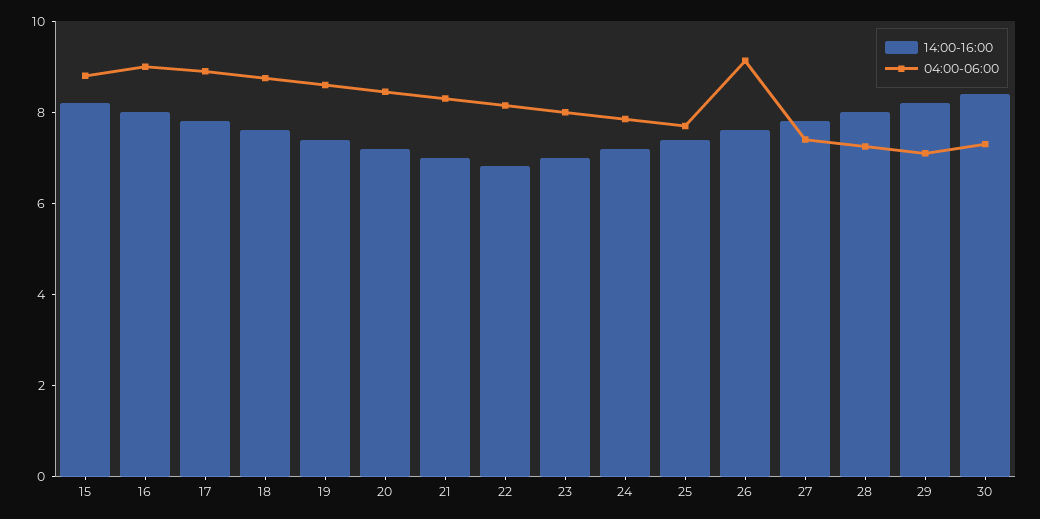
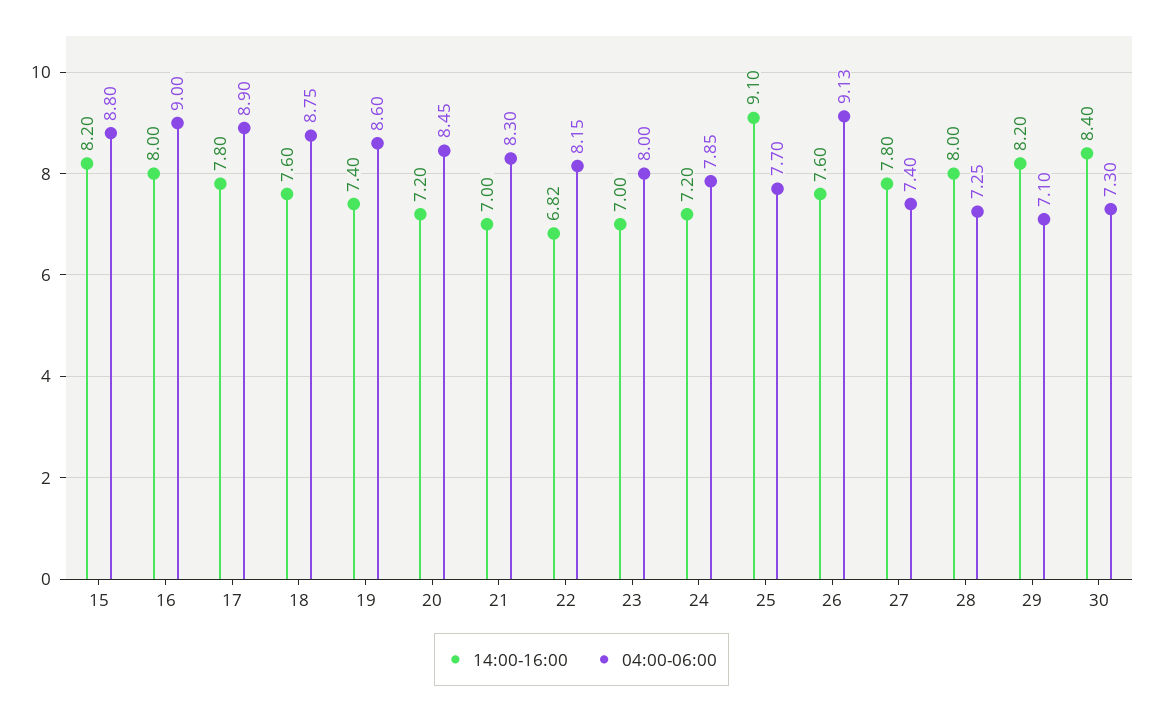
14:00-16:00, 25: 7.5 -> 9.1

